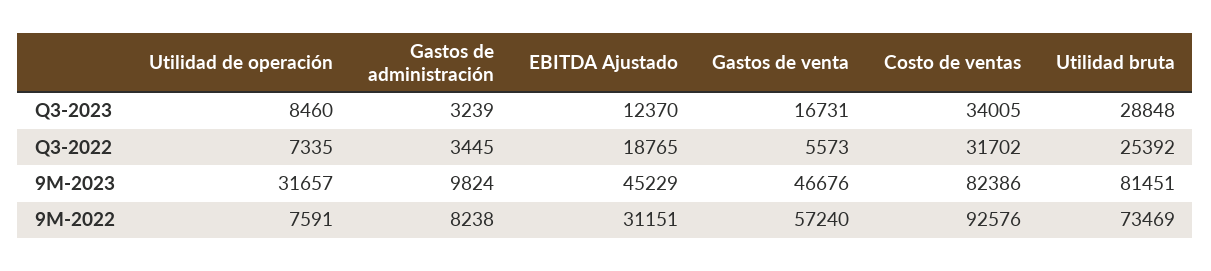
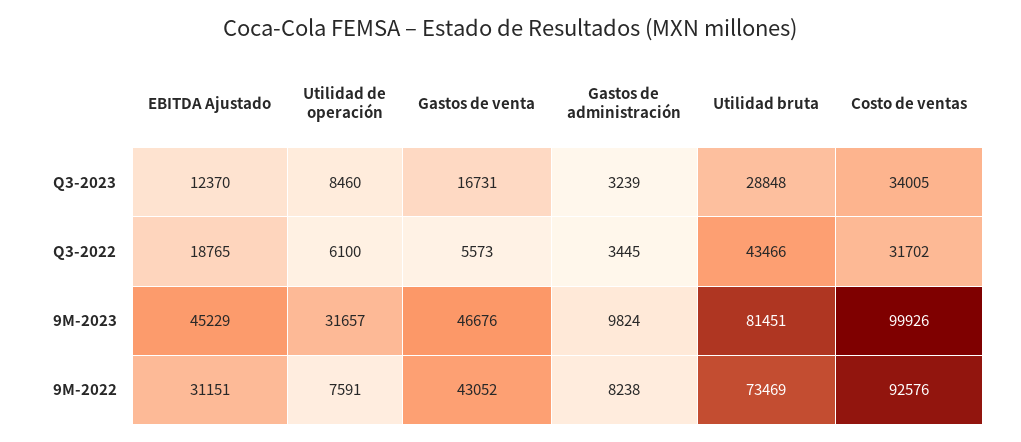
Utilidad de operación, Q3-2022: 7335 -> 6100
Utilidad bruta, Q3-2022: 25392 -> 43466
Costo de ventas, 9M-2023: 82386 -> 99926
Gastos de venta, 9M-2022: 57240 -> 43052

